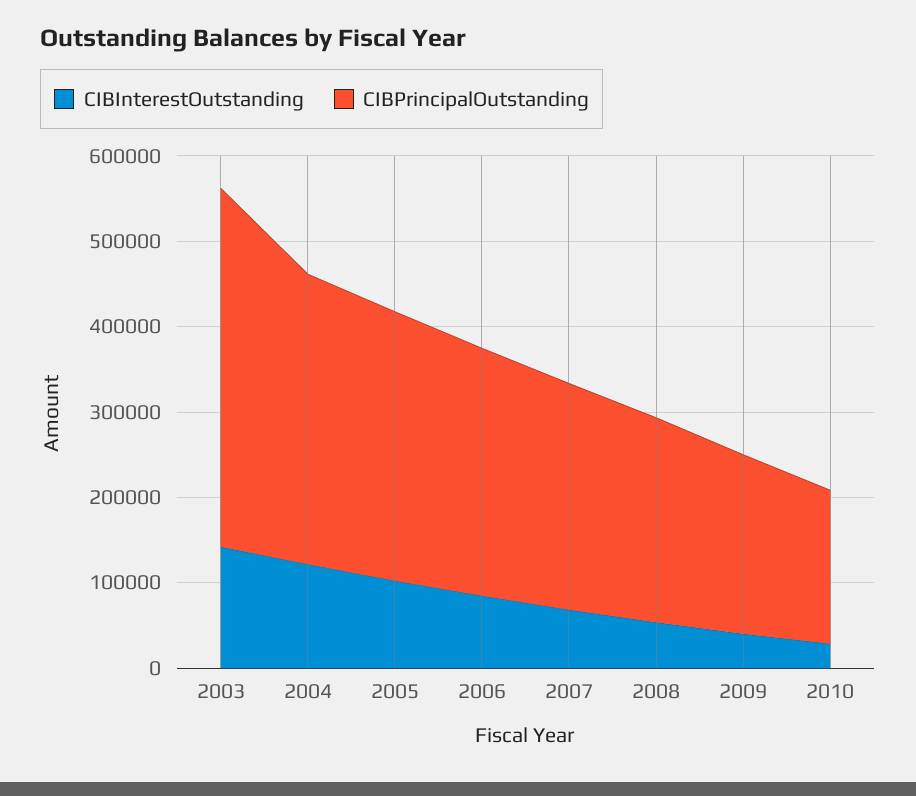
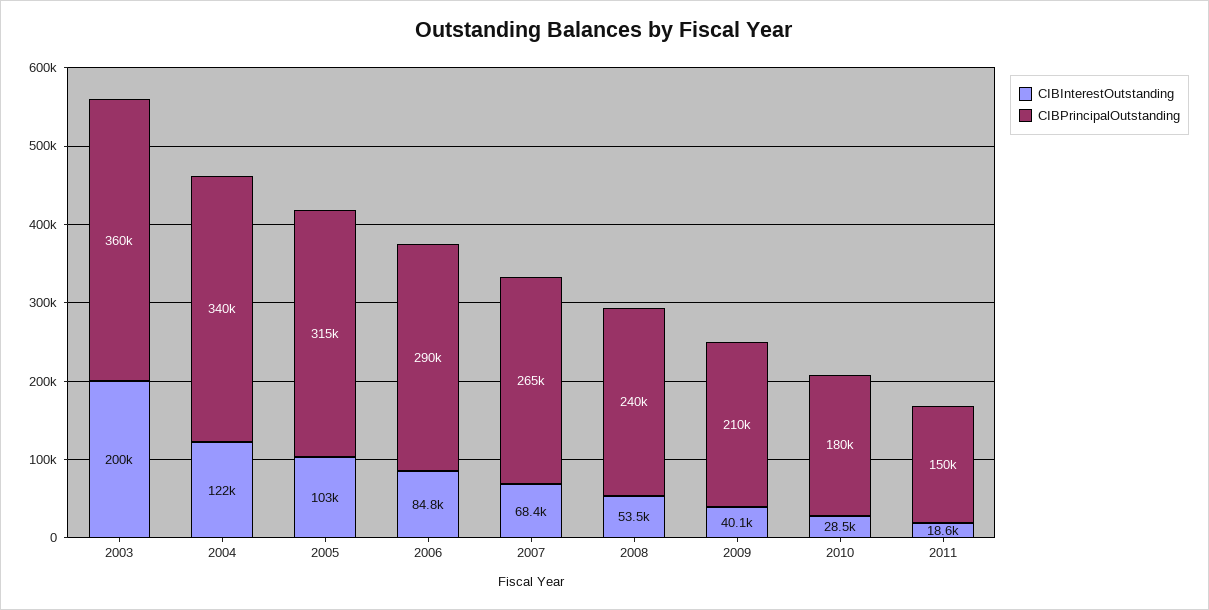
CIBInterestOutstanding, 2003: 140000 -> 200000
CIBPrincipalOutstanding, 2003: 420000 -> 360000
CIBInterestOutstanding, 2011: none -> 18600
CIBPrincipalOutstanding, 2011: none -> 150000

